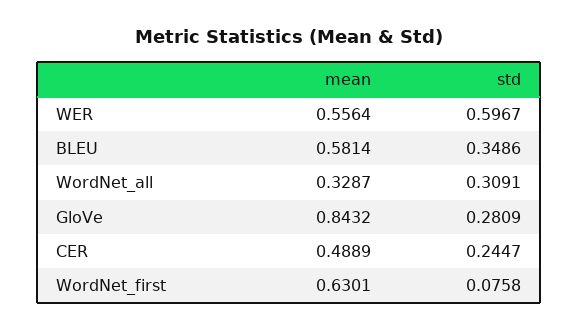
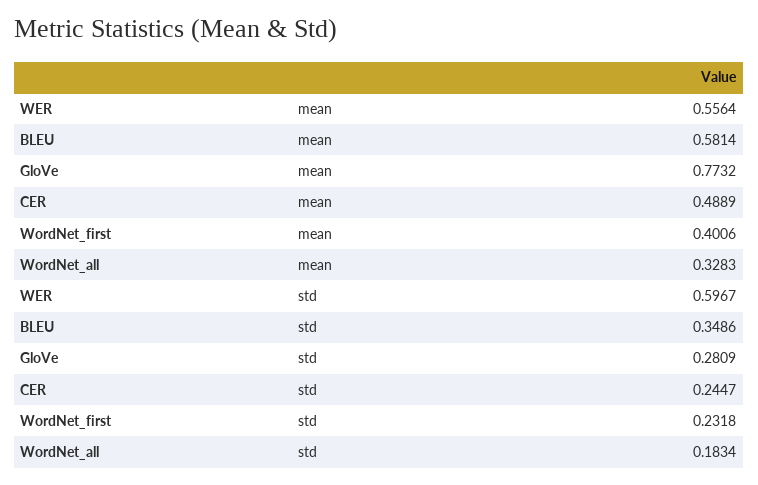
mean, WordNet_all: 0.3287 -> 0.3283
std, WordNet_all: 0.3091 -> 0.1834
mean, GloVe: 0.8432 -> 0.7732
mean, WordNet_first: 0.6301 -> 0.4006
std, WordNet_first: 0.0758 -> 0.2318

